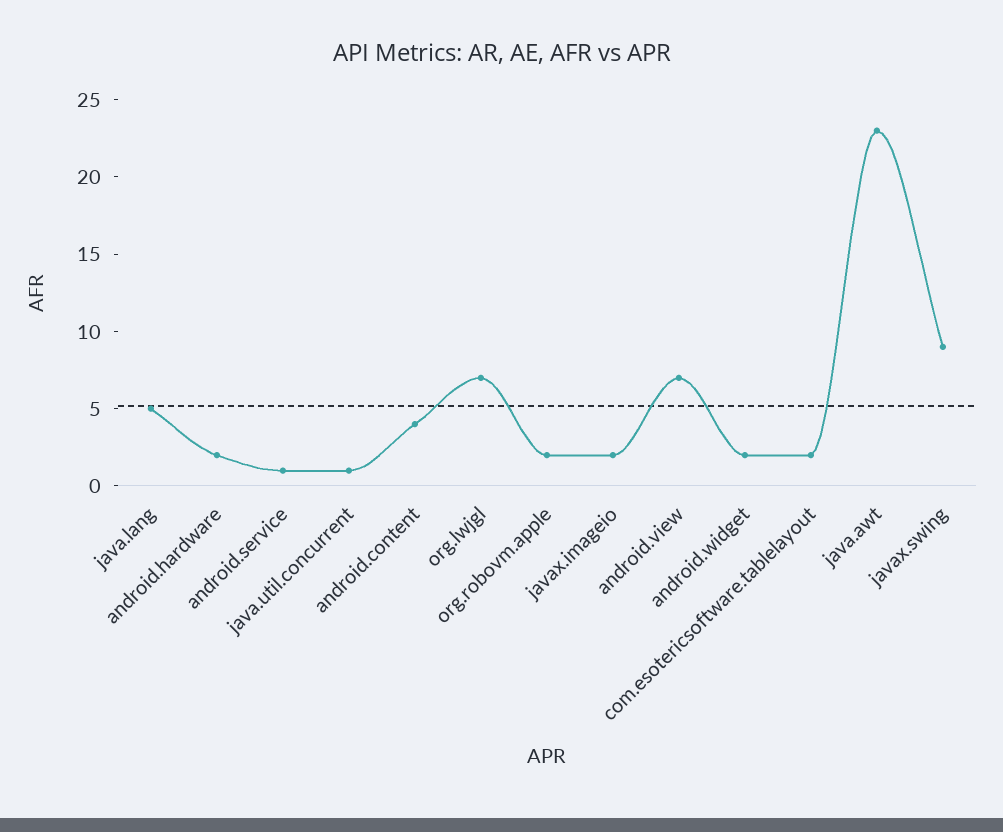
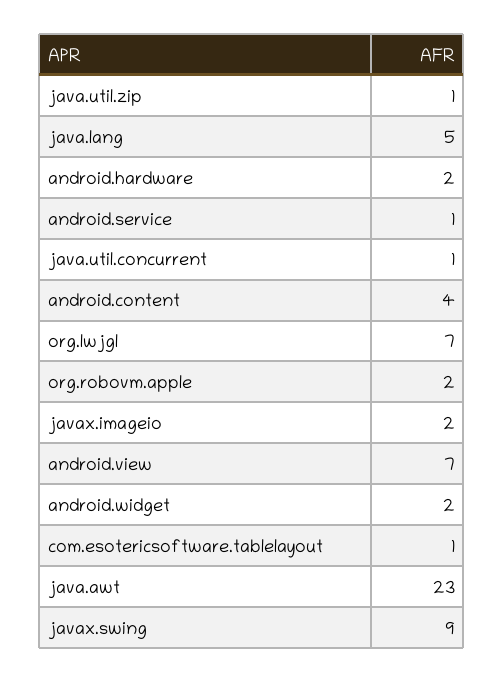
com.esotericsoftware.tablelayout: 2 -> 1
java.util.zip: none -> 1

